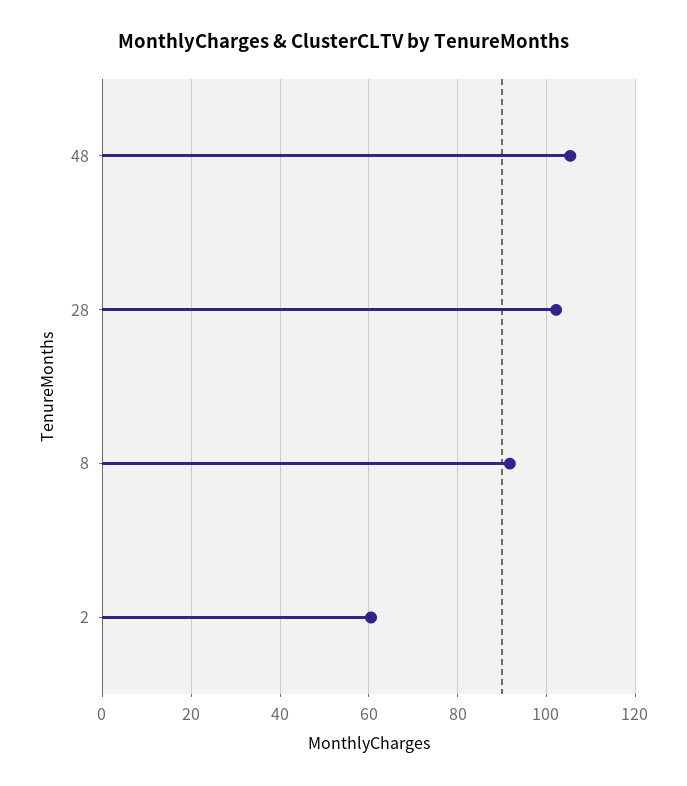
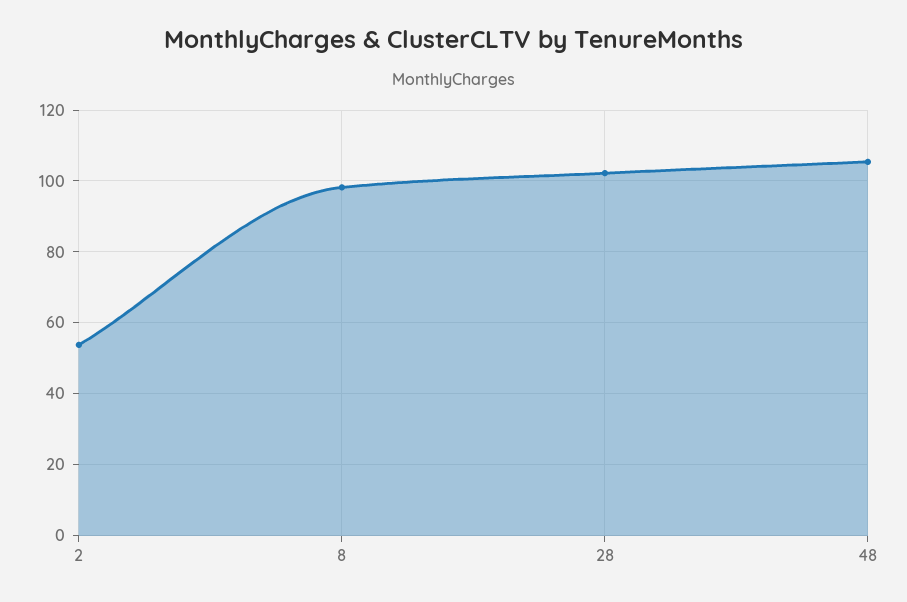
8: 92 -> 98
2: 60 -> 54

